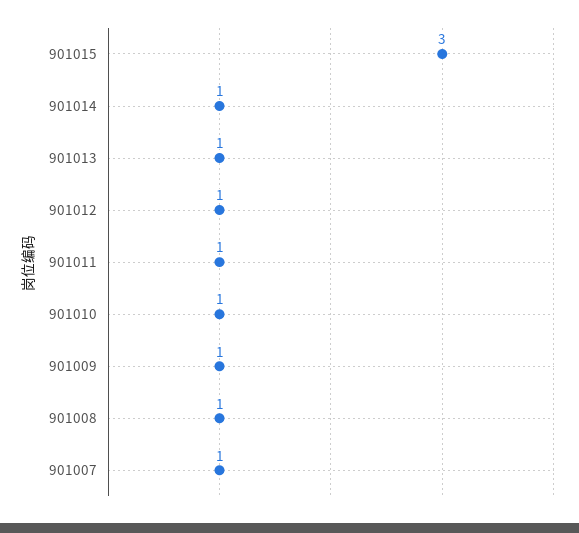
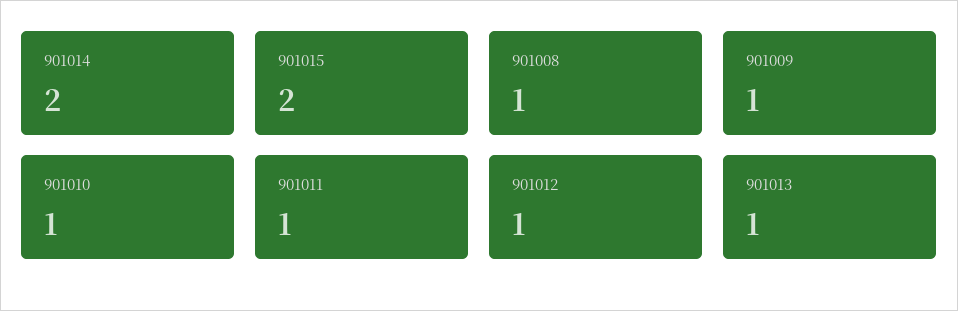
901015: 3 -> 2
901014: 1 -> 2
901007: 1 -> none

